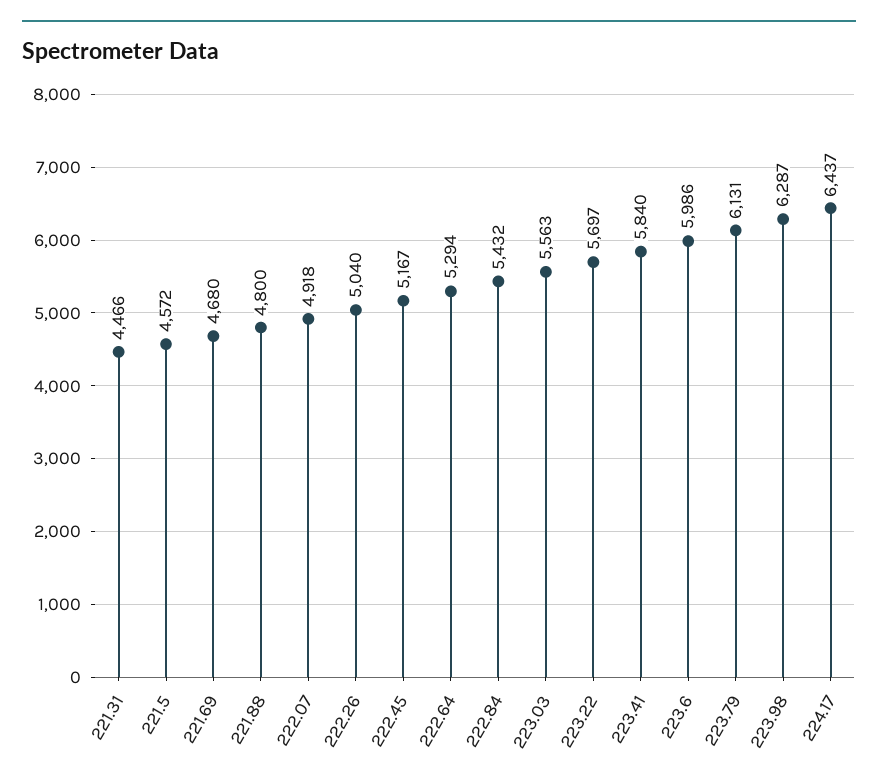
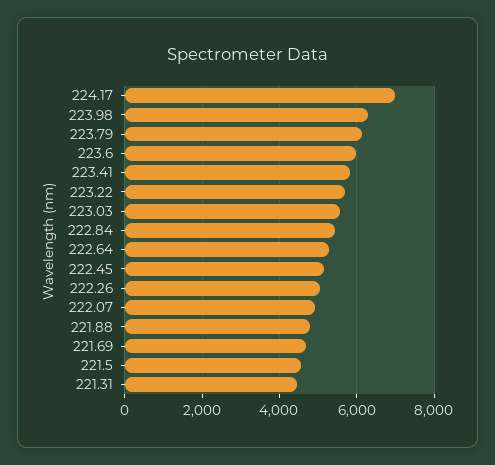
224.17: 6437 -> 7000

